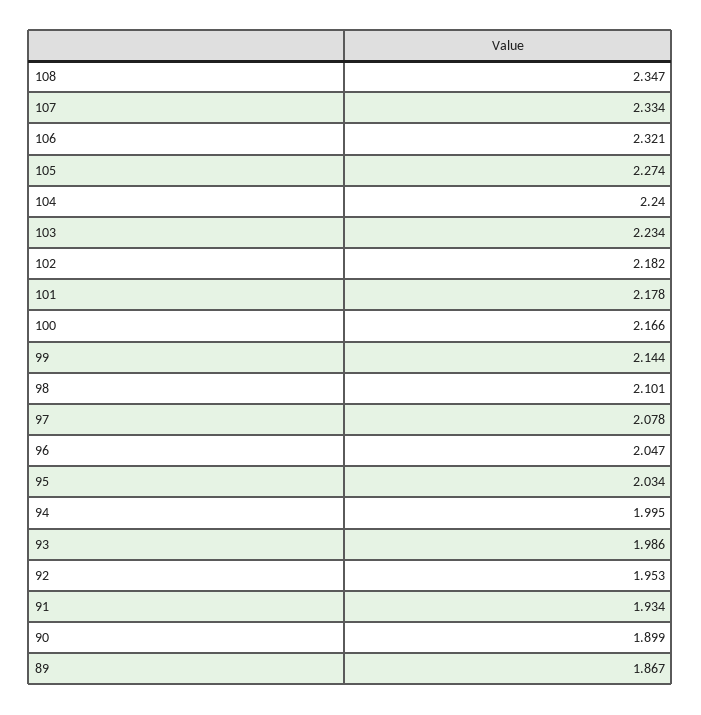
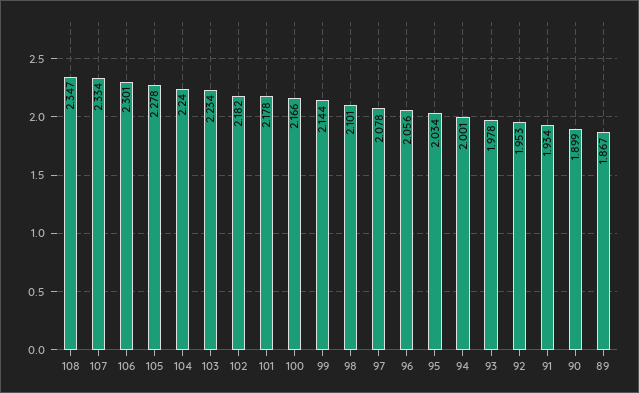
106: 2.321 -> 2.301
105: 2.274 -> 2.278
96: 2.047 -> 2.056
94: 1.995 -> 2.001
93: 1.986 -> 1.978

